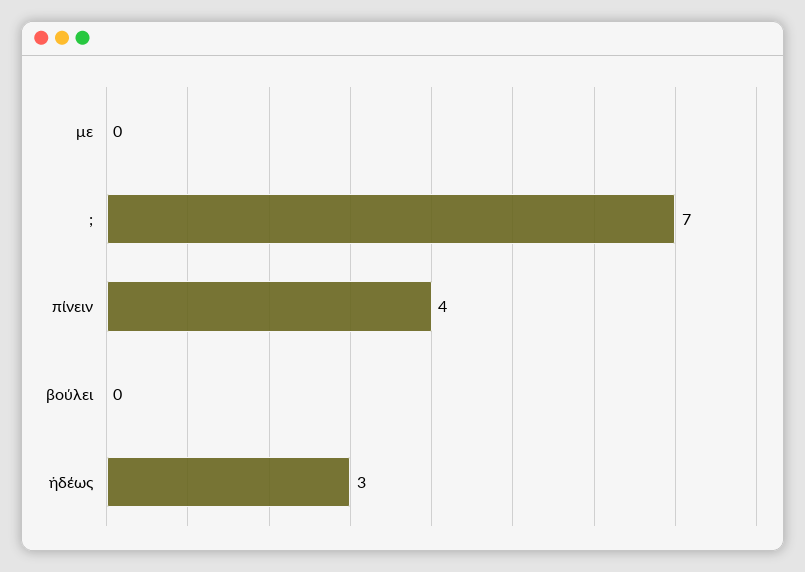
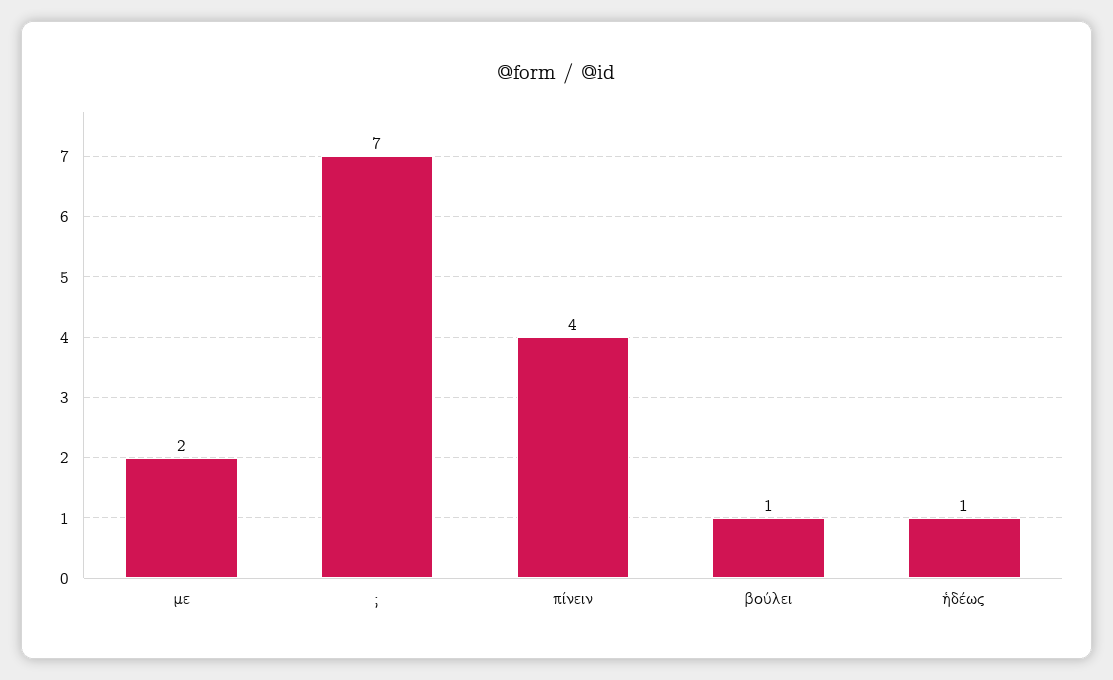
με: 0 -> 2
βούλει: 0 -> 1
ἡδέως: 3 -> 1

